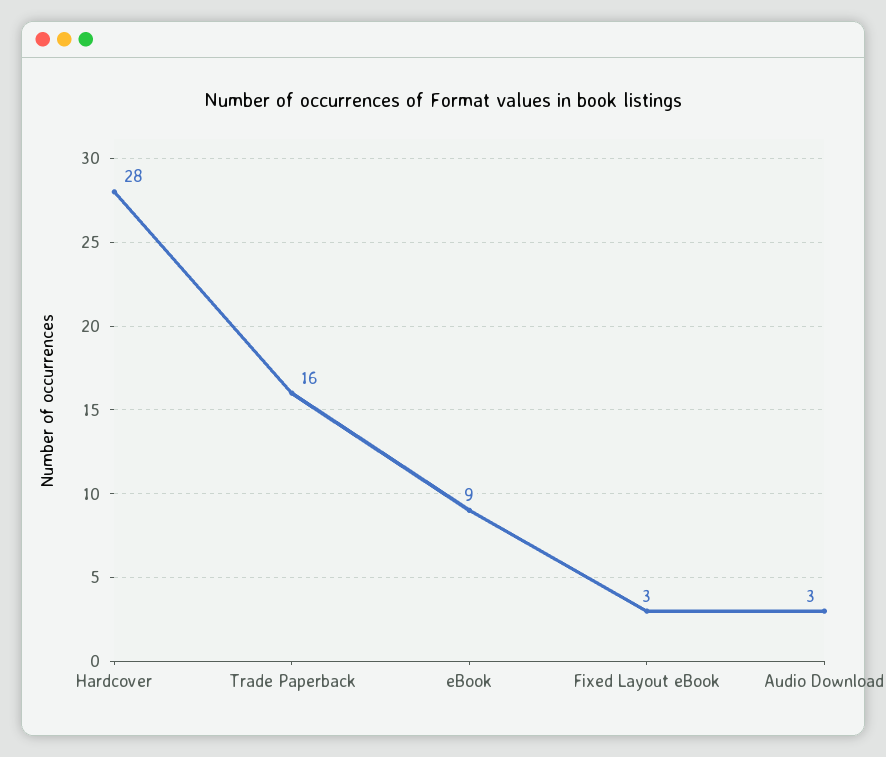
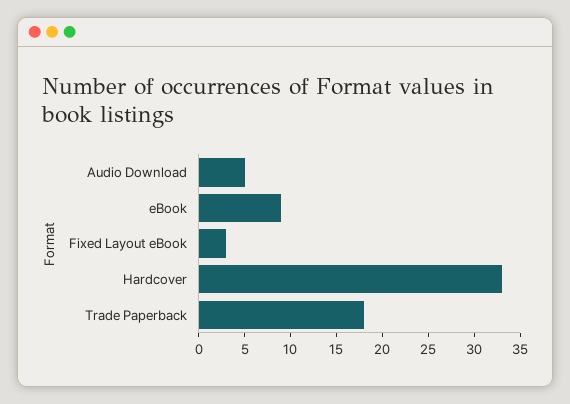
Hardcover: 28 -> 33
Trade Paperback: 16 -> 18
Audio Download: 3 -> 5

